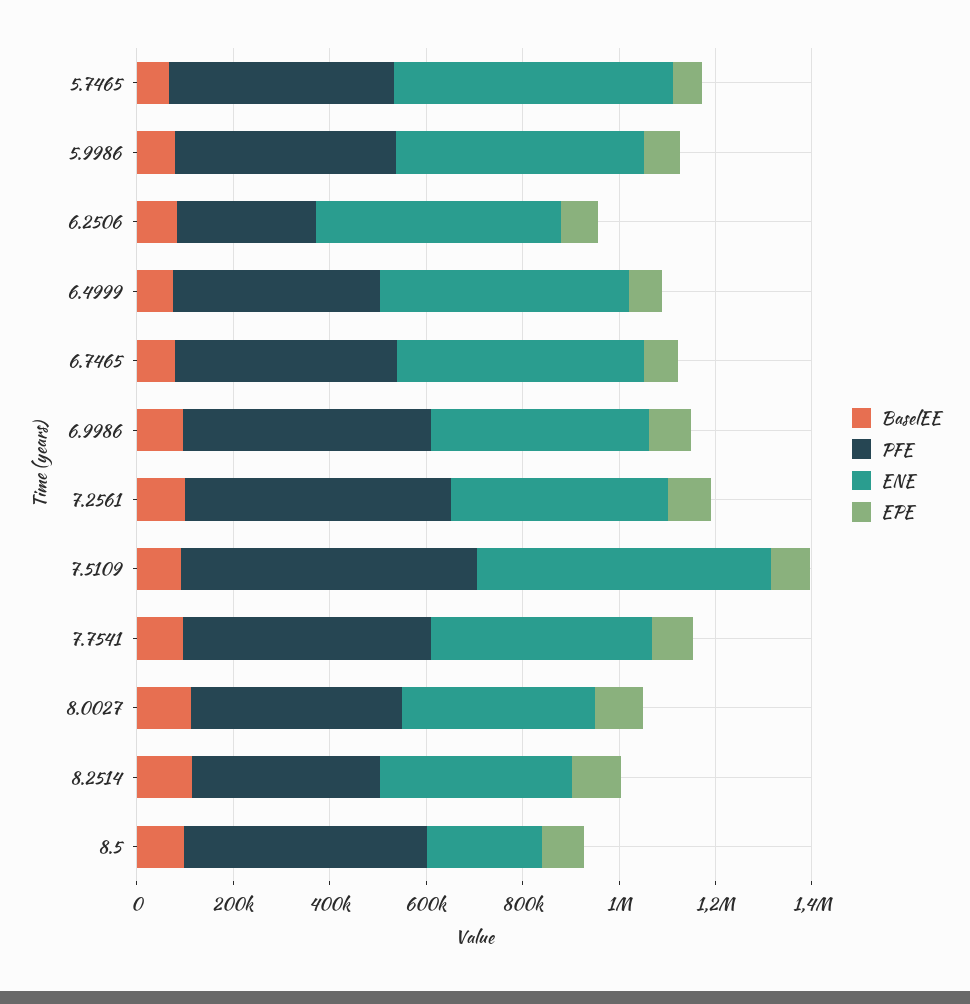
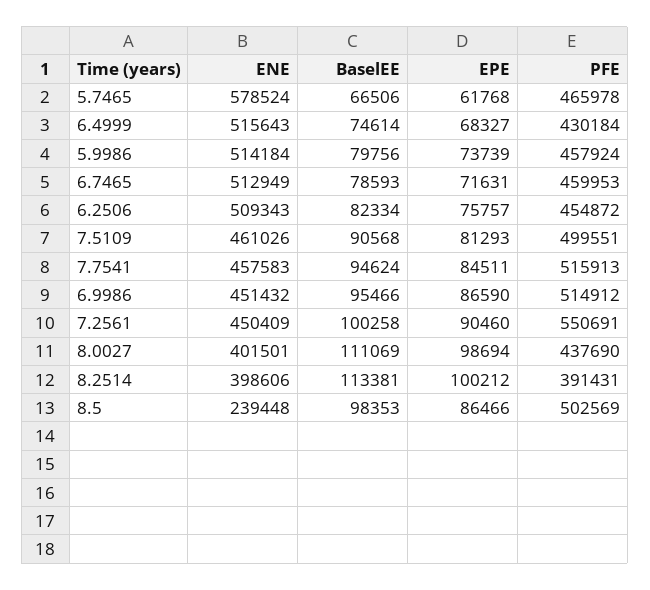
PFE, 6.2506: 300000 -> 454872
PFE, 7.5109: 600000 -> 499551
ENE, 7.5109: 600000 -> 461026

